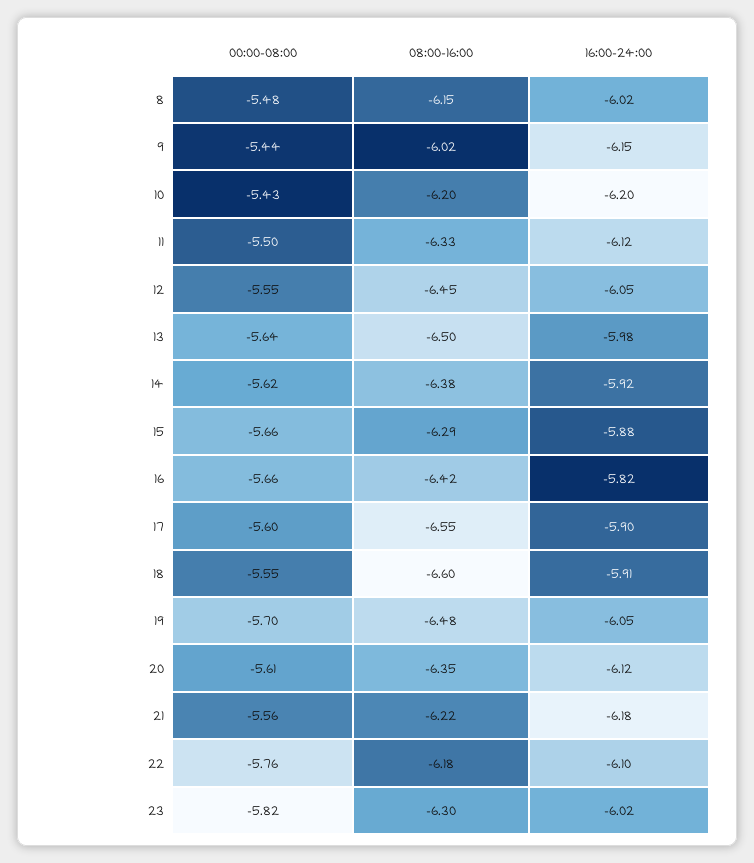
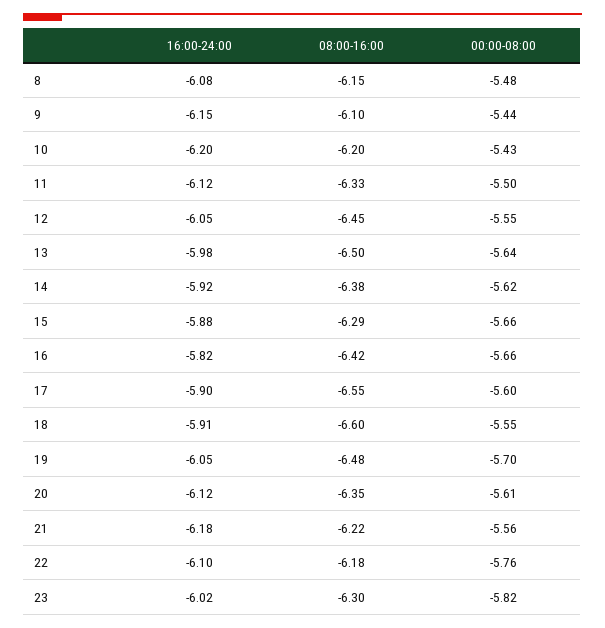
16:00-24:00, 8: -6.02 -> -6.08
08:00-16:00, 9: -6.02 -> -6.1

